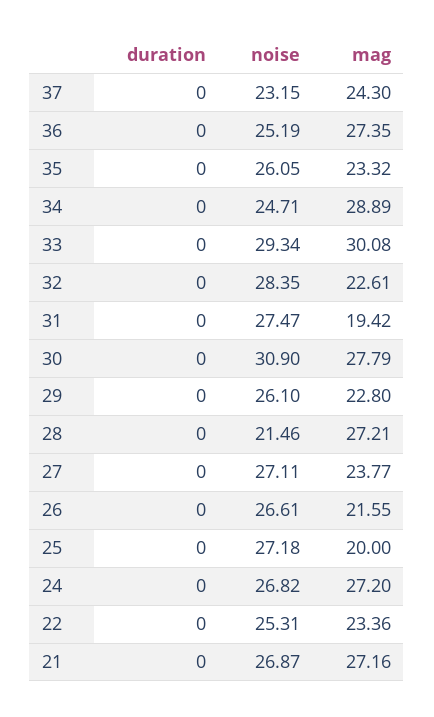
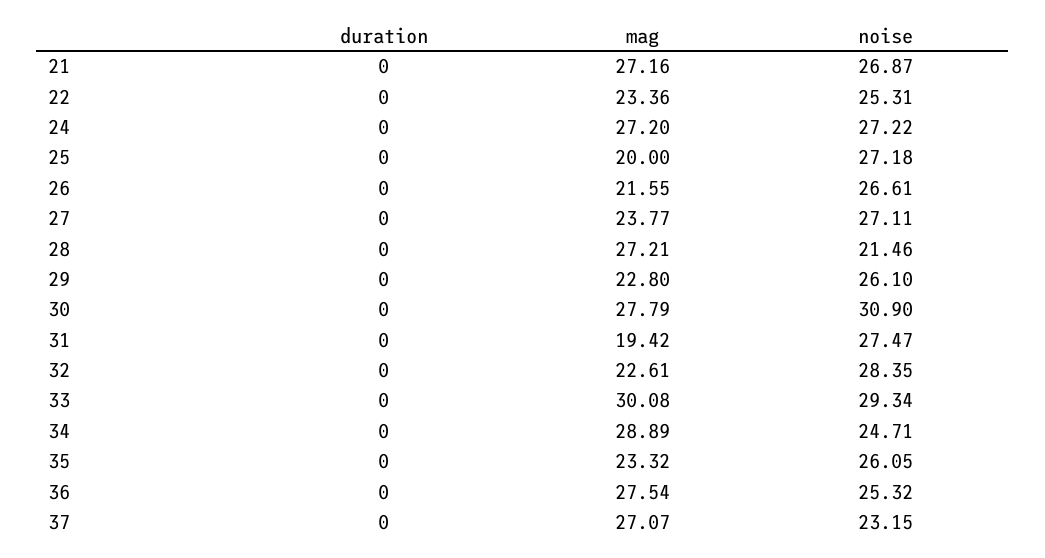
mag, 37: 24.3 -> 27.07
noise, 36: 25.19 -> 25.32
mag, 36: 27.35 -> 27.54
noise, 24: 26.82 -> 27.22

